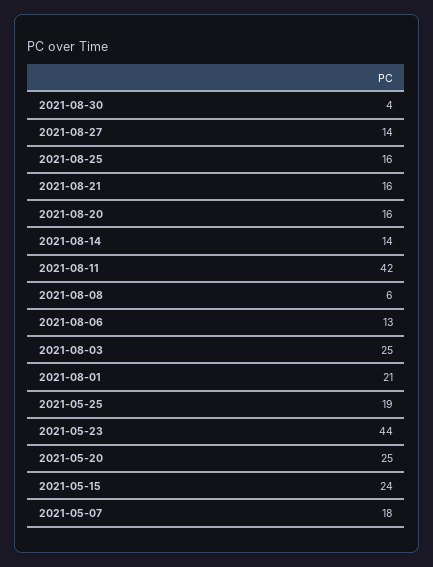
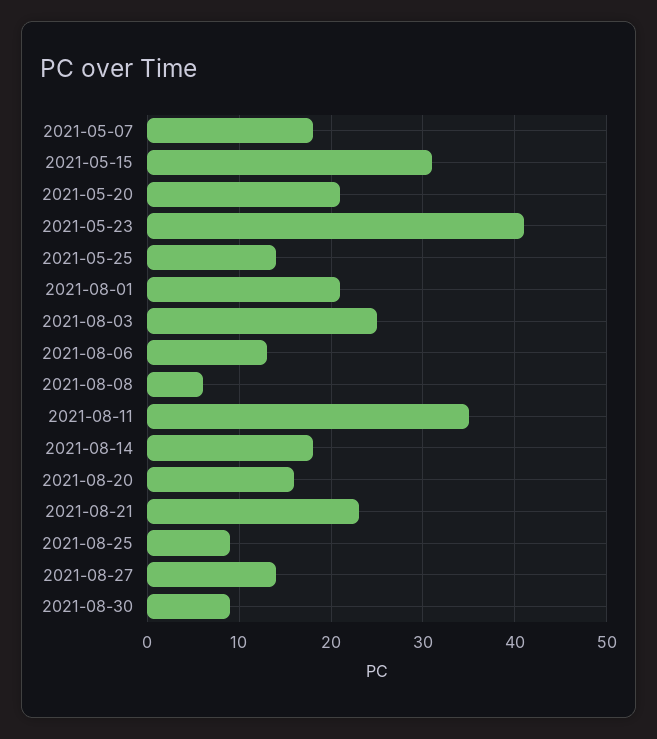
2021-08-30: 4 -> 9
2021-08-25: 16 -> 9
2021-08-21: 16 -> 23
2021-08-14: 14 -> 18
2021-08-11: 42 -> 35
2021-05-25: 19 -> 14
2021-05-23: 44 -> 41
2021-05-20: 25 -> 21
2021-05-15: 24 -> 31

